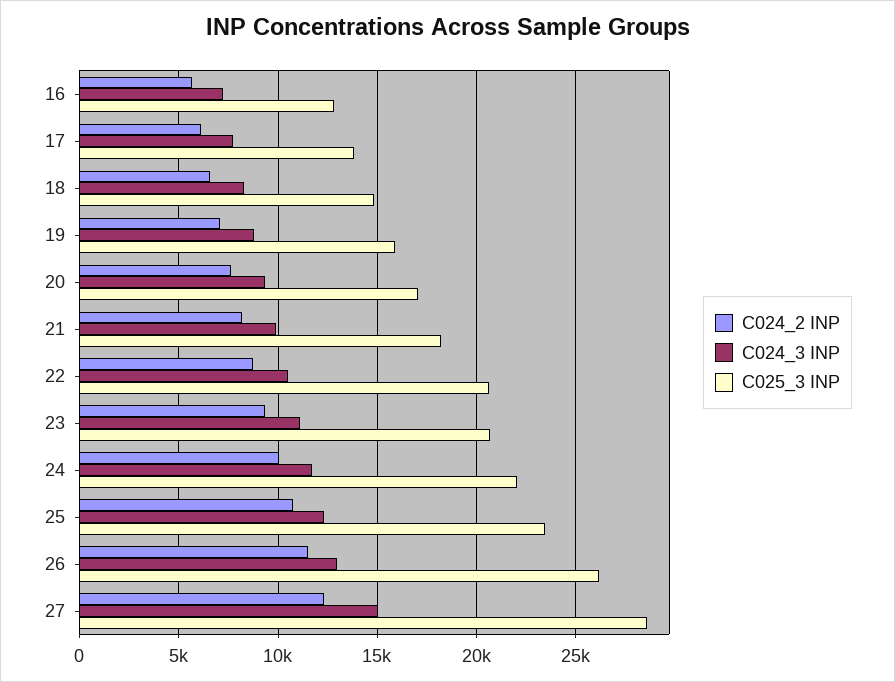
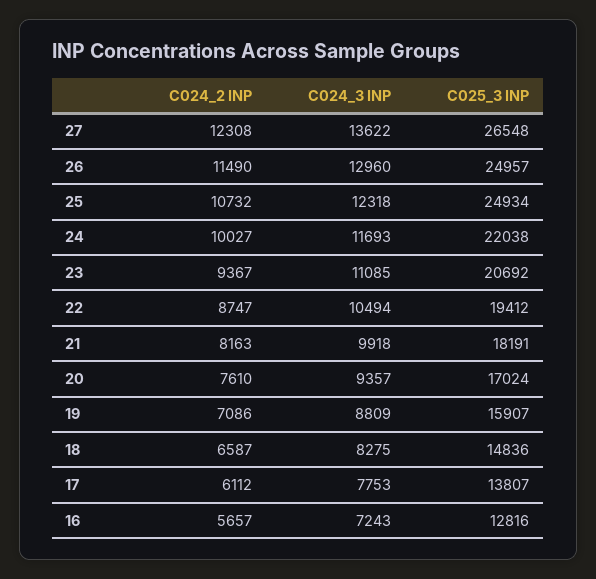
C025_3 INP, 22: 20500 -> 19412
C025_3 INP, 25: 23500 -> 24934
C025_3 INP, 26: 26000 -> 24957
C024_3 INP, 27: 15000 -> 13622
C025_3 INP, 27: 28500 -> 26548

